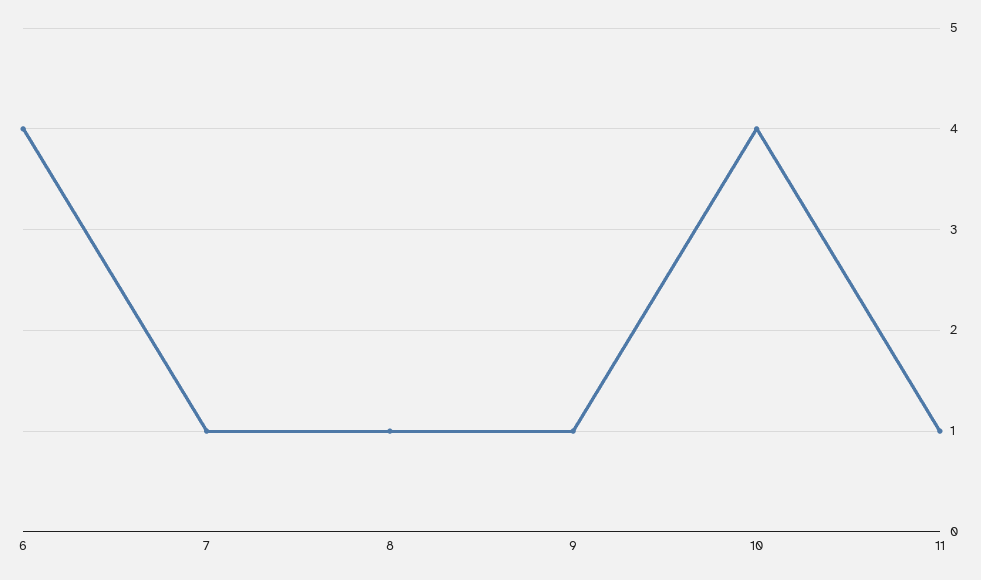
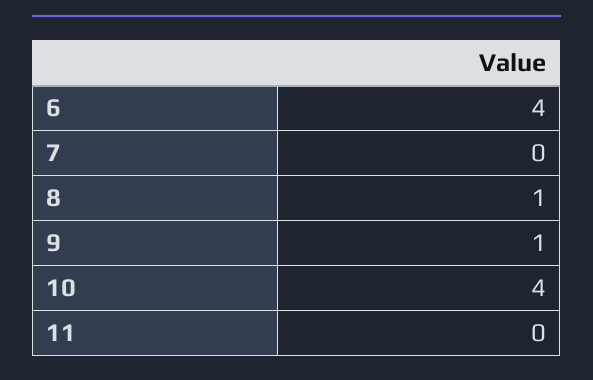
7: 1 -> 0
11: 1 -> 0

